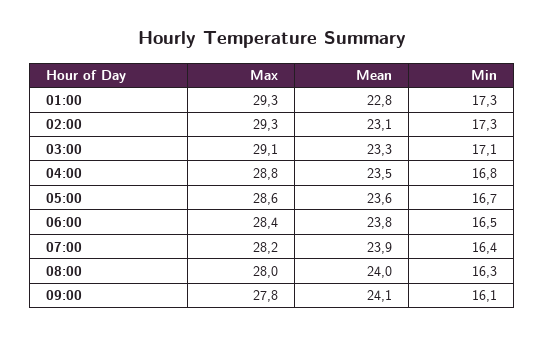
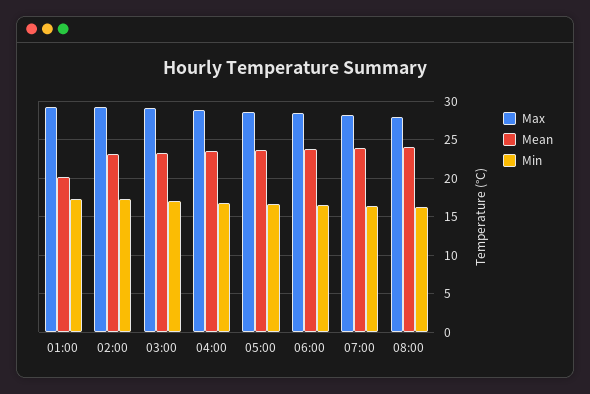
Mean, 01:00: 22.8 -> 20
Max, 09:00: 27.8 -> none
Mean, 09:00: 24.1 -> none
Min, 09:00: 16.1 -> none

